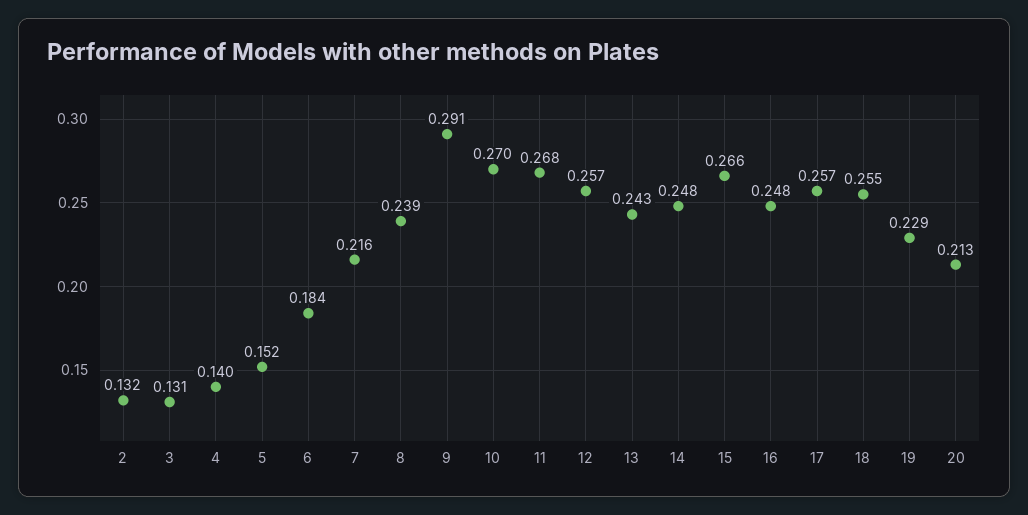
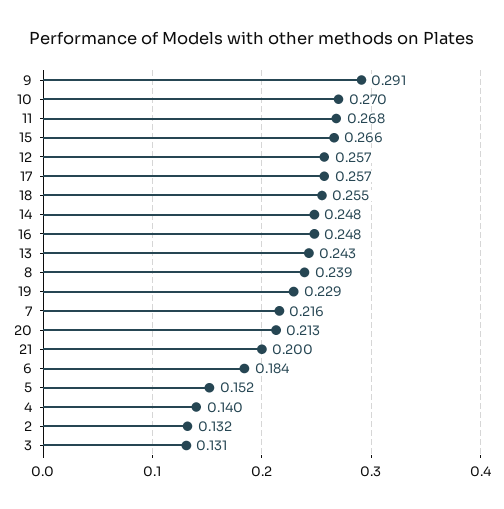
21: none -> 0.2

